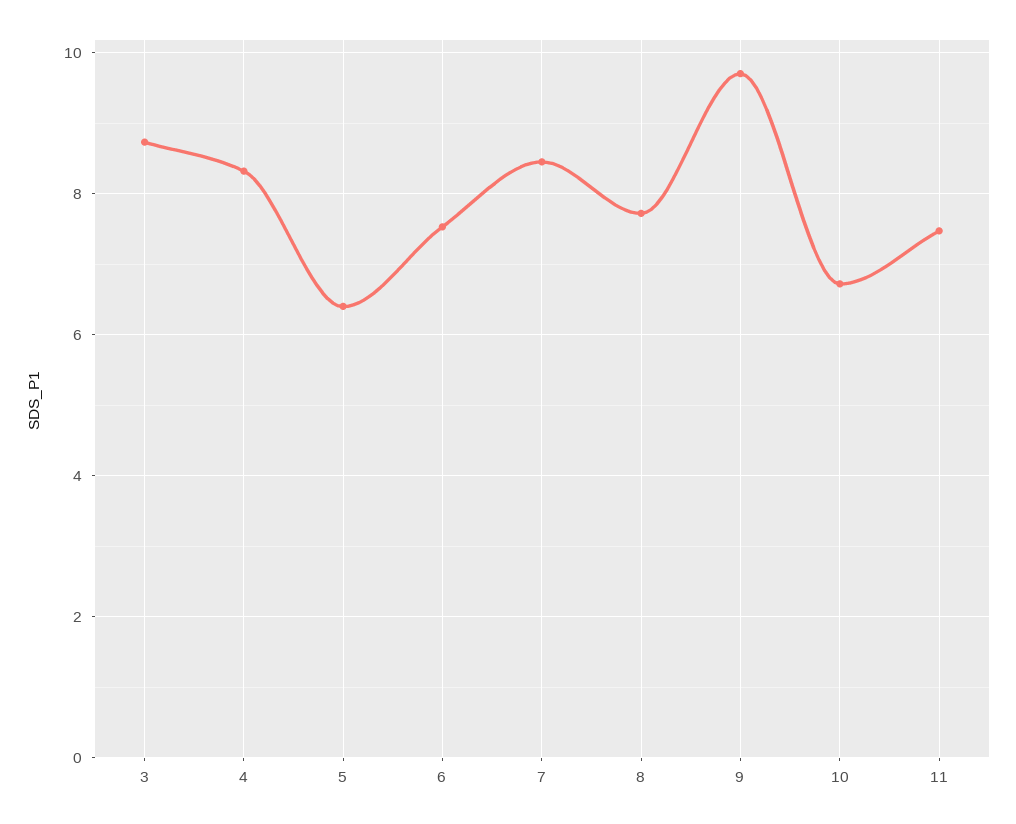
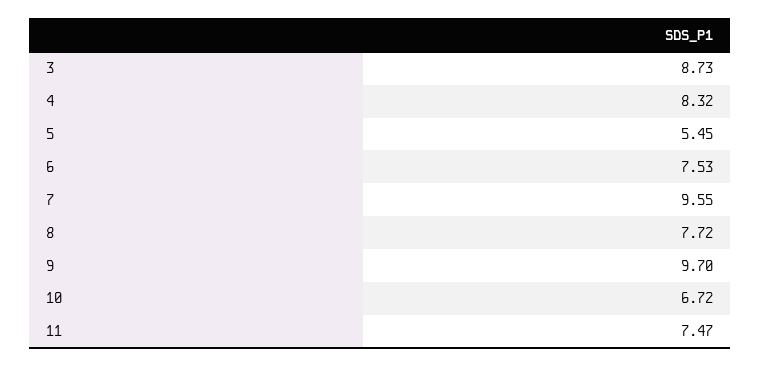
5: 6.4 -> 5.45
7: 8.4 -> 9.55

